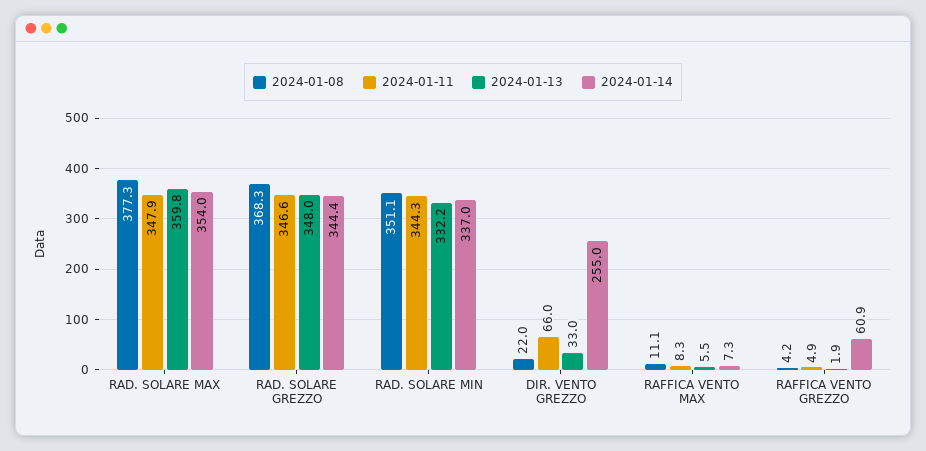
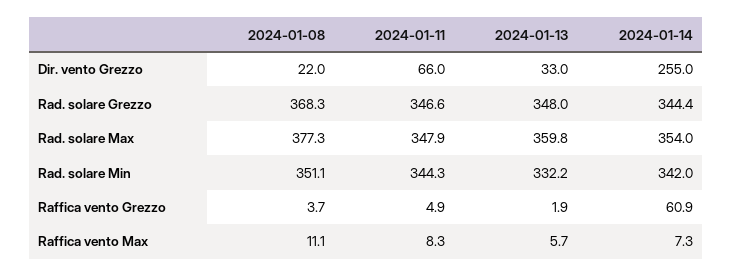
2024-01-14, RAD. SOLARE MIN: 337 -> 342
2024-01-13, RAFFICA VENTO MAX: 5.5 -> 5.7
2024-01-08, RAFFICA VENTO GREZZO: 4.2 -> 3.7

